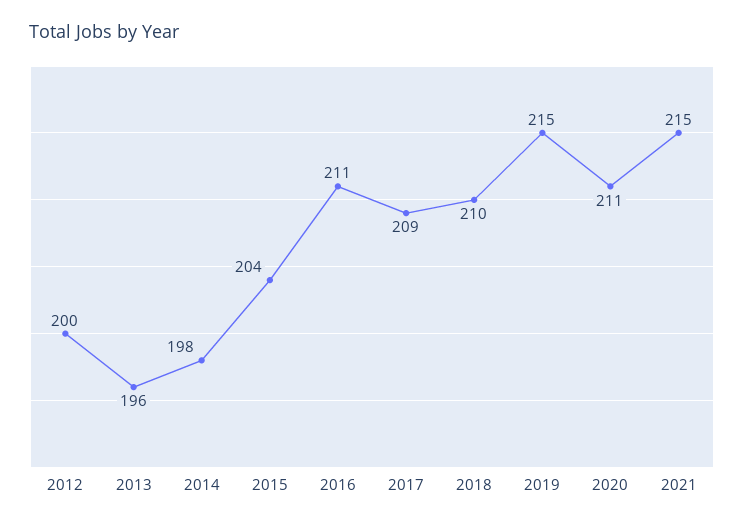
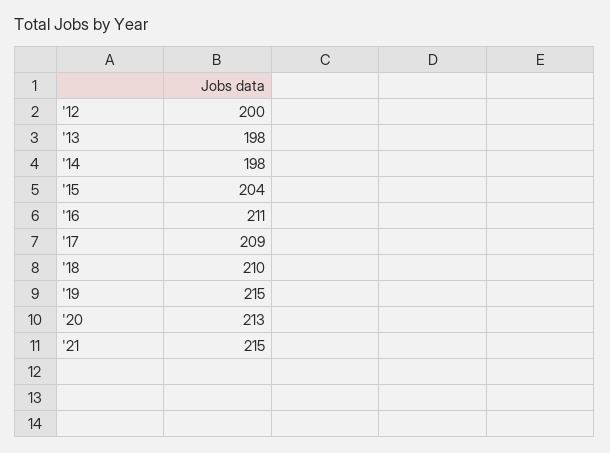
2013: 196 -> 198
2020: 211 -> 213

